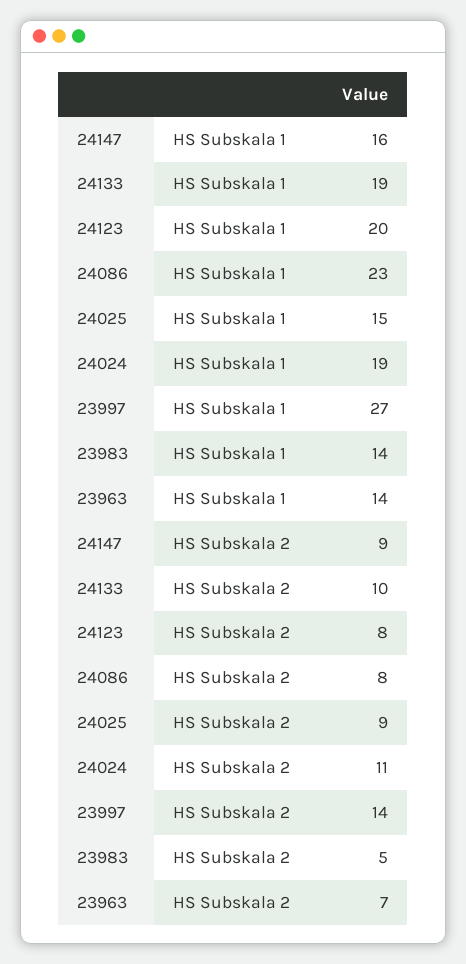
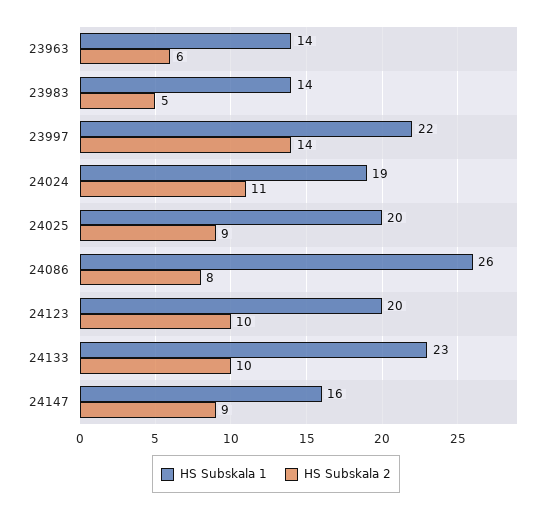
HS Subskala 1, 24133: 19 -> 23
HS Subskala 1, 24086: 23 -> 26
HS Subskala 1, 24025: 15 -> 20
HS Subskala 1, 23997: 27 -> 22
HS Subskala 2, 24123: 8 -> 10
HS Subskala 2, 23963: 7 -> 6

